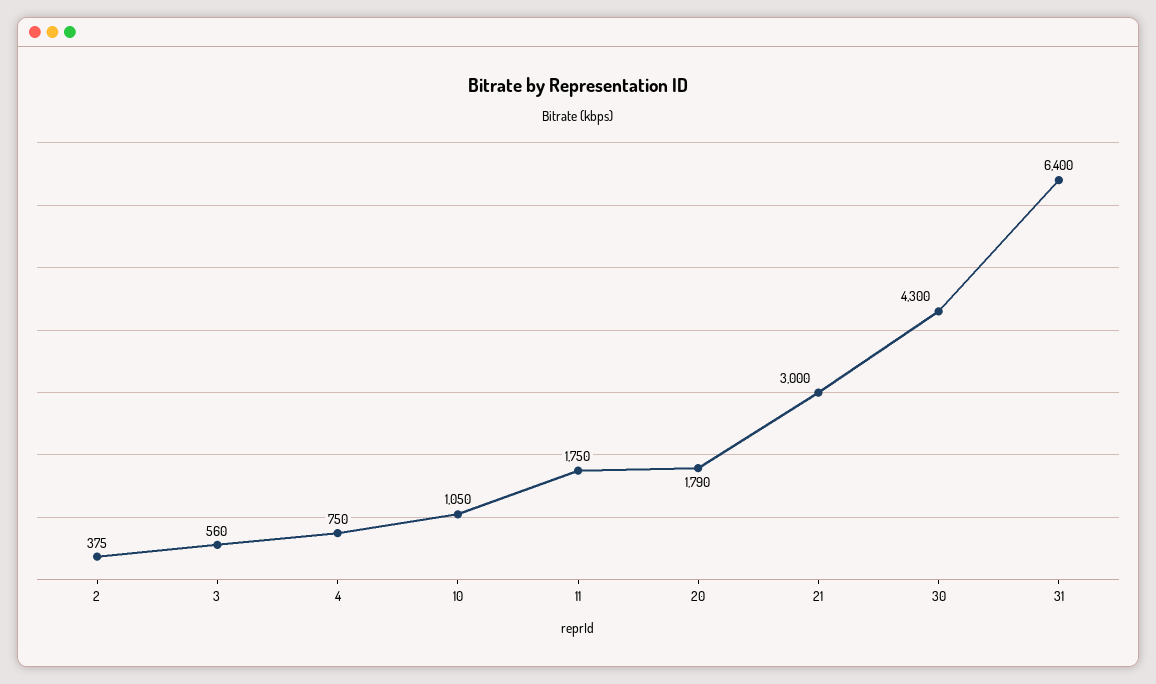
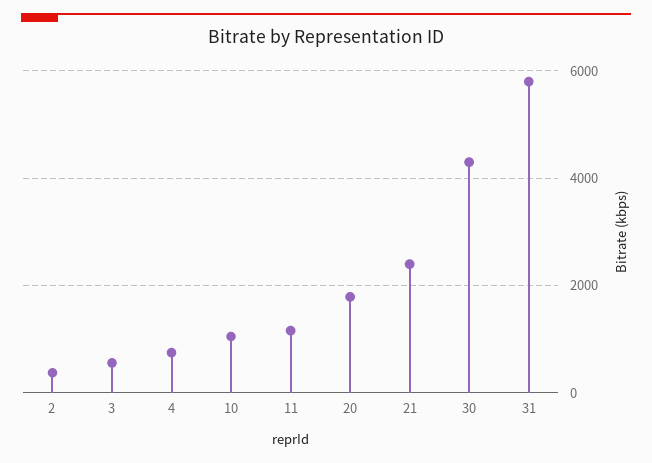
11: 1750 -> 1200
21: 3000 -> 2400
31: 6400 -> 5800

